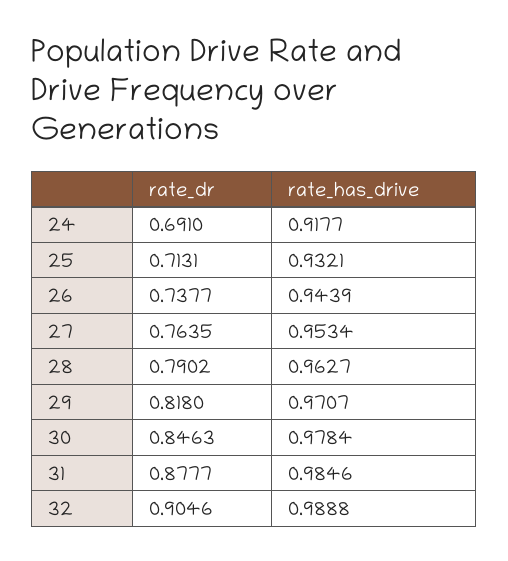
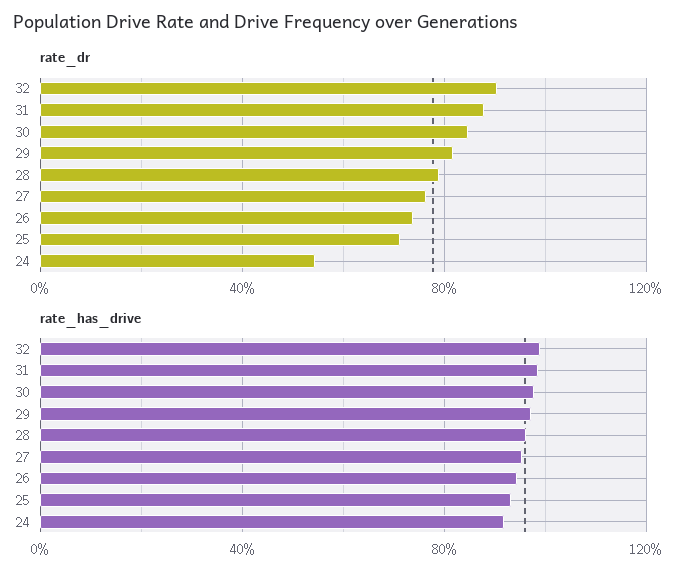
rate_dr, 24: 0.691 -> 0.55

